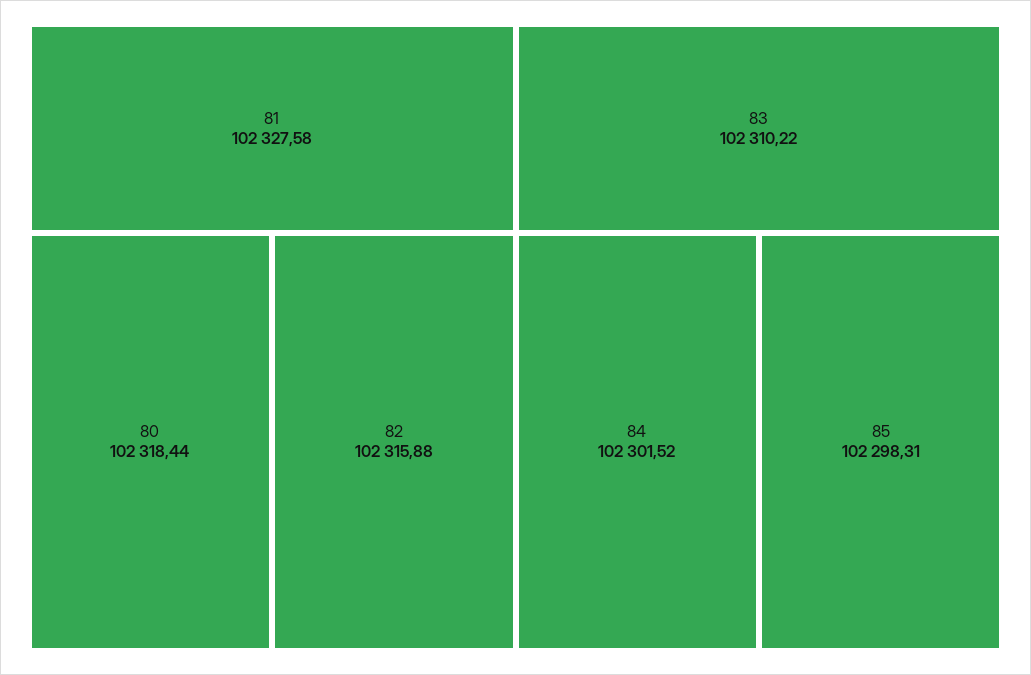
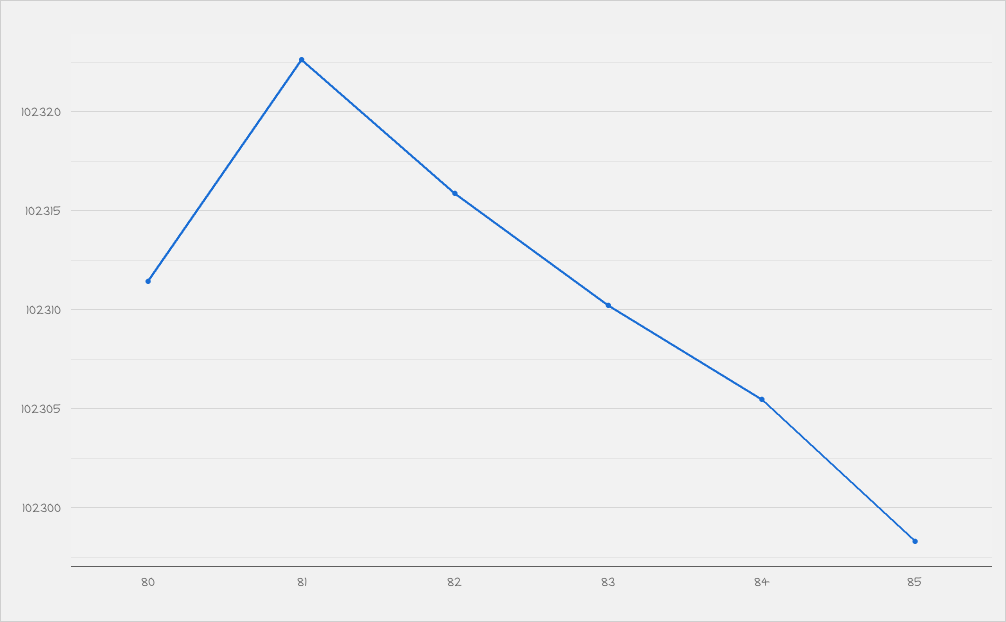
81: 102327.58 -> 102322.5
80: 102318.44 -> 102311.5
84: 102301.52 -> 102305.5

